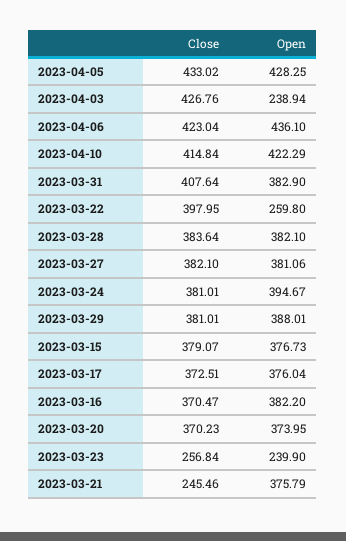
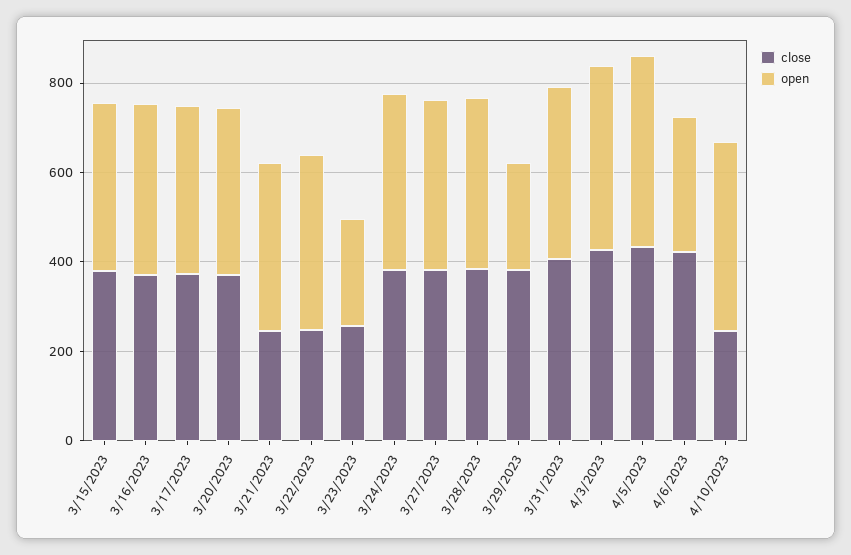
Open, 2023-04-03: 238.94 -> 400
Open, 2023-04-06: 436.1 -> 300
Close, 2023-04-10: 414.84 -> 250
Close, 2023-03-22: 397.95 -> 250
Open, 2023-03-22: 259.8 -> 400
Open, 2023-03-29: 388.01 -> 250

